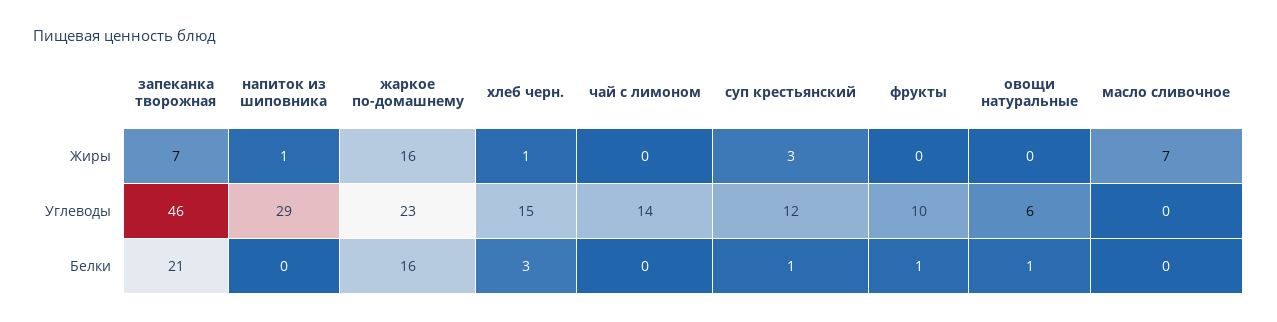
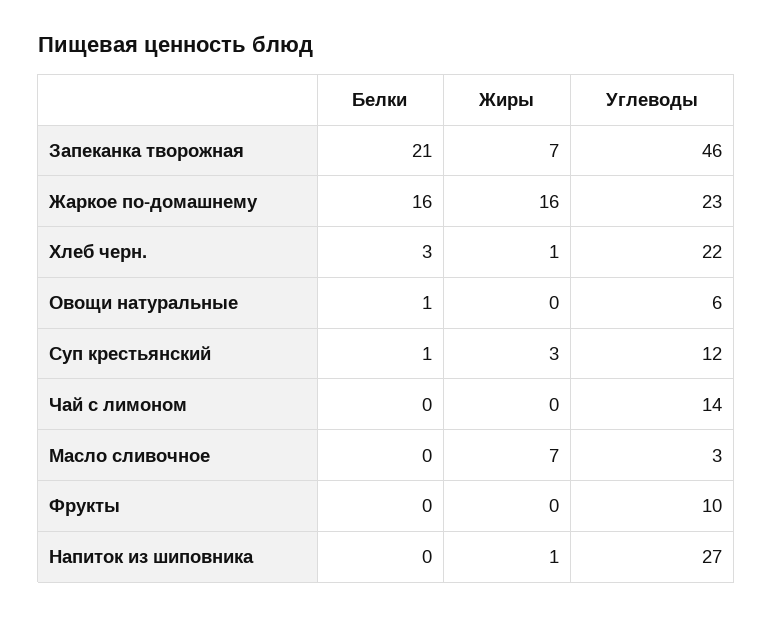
напиток из шиповника, Углеводы: 29 -> 27
хлеб черн., Углеводы: 15 -> 22
масло сливочное, Углеводы: 0 -> 3
фрукты, Белки: 1 -> 0

